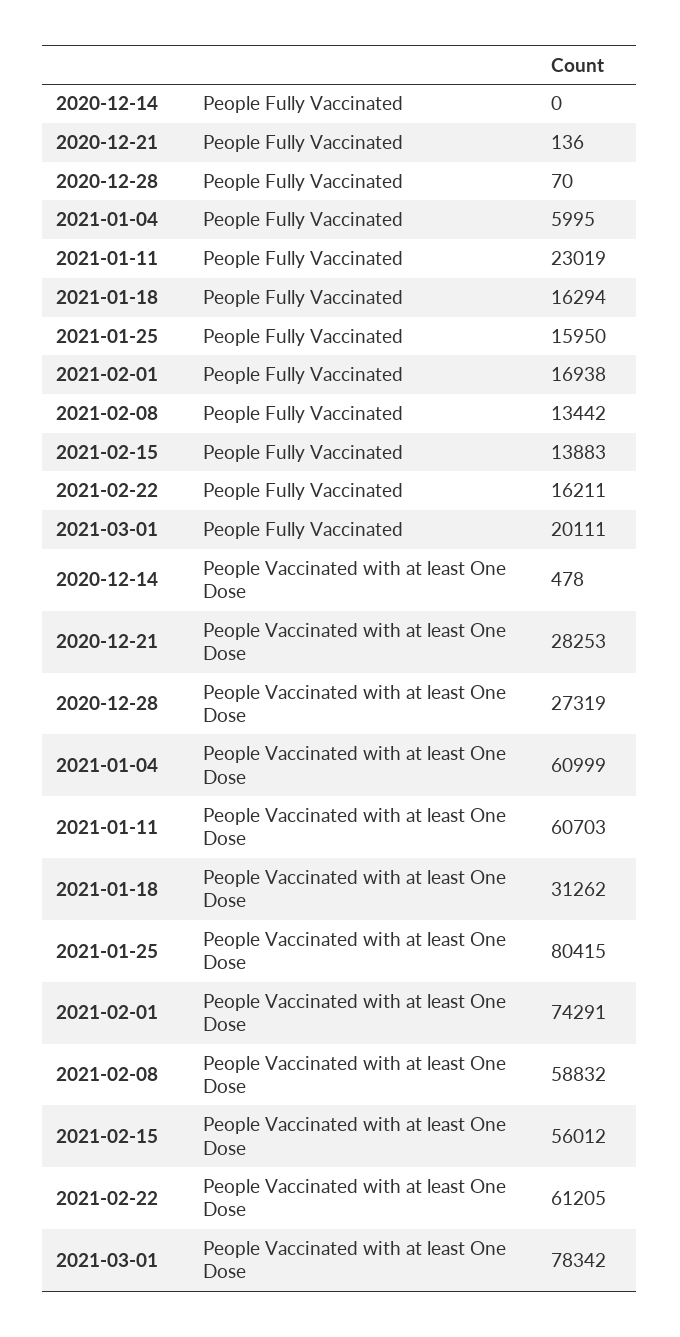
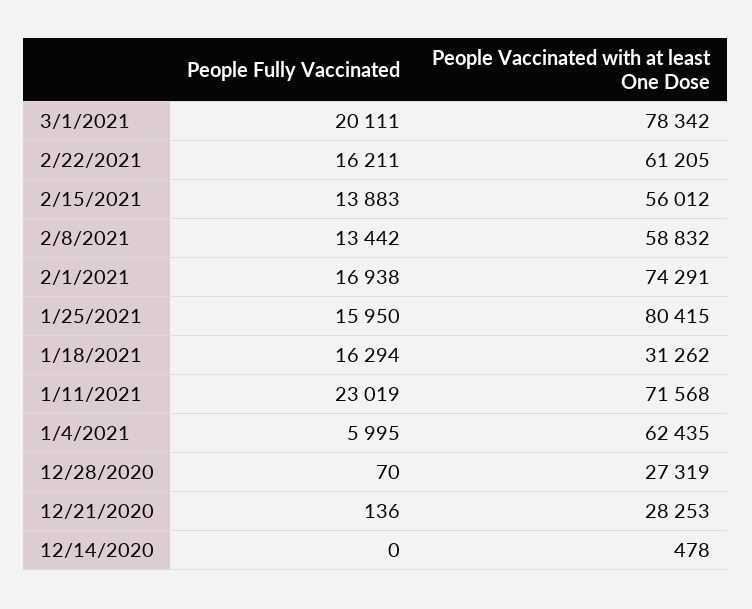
2021-01-04, People Vaccinated with at least One Dose: 60999 -> 62435
2021-01-11, People Vaccinated with at least One Dose: 60703 -> 71568

